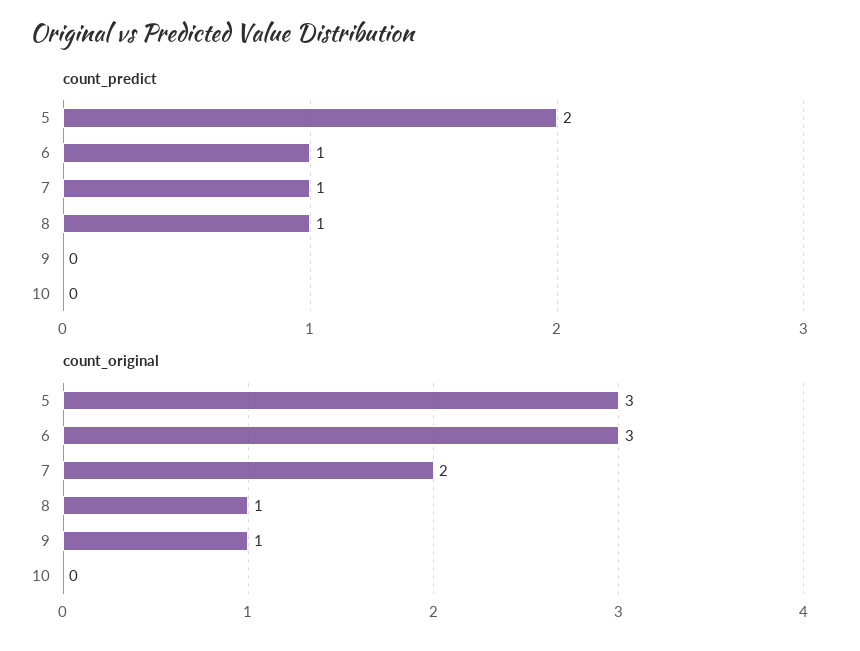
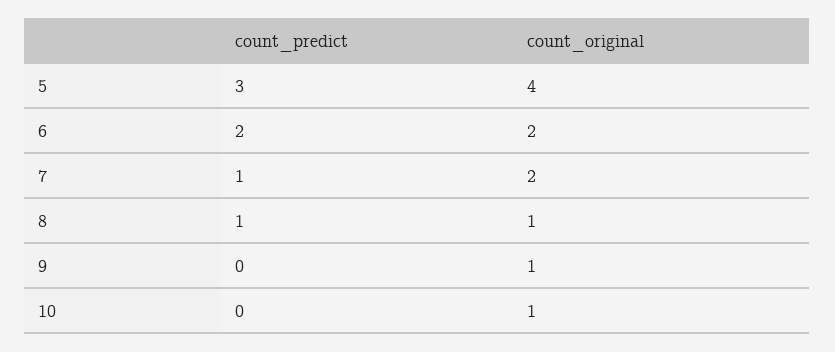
count_predict, 5: 2 -> 3
count_predict, 6: 1 -> 2
count_original, 5: 3 -> 4
count_original, 6: 3 -> 2
count_original, 10: 0 -> 1

